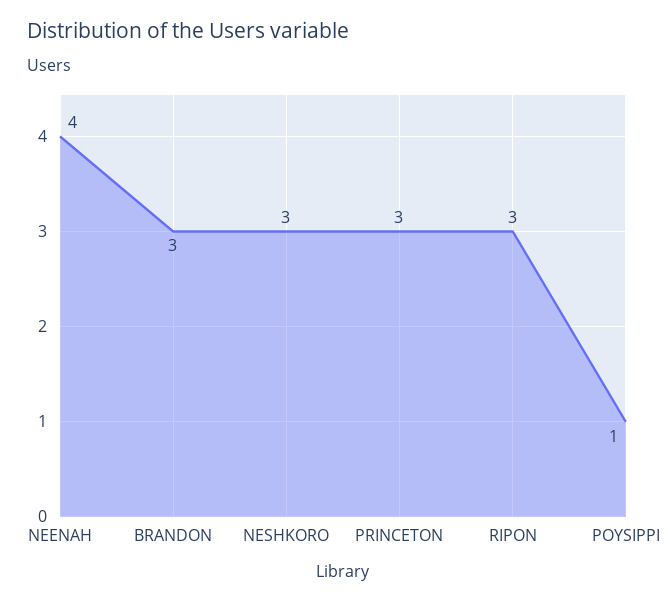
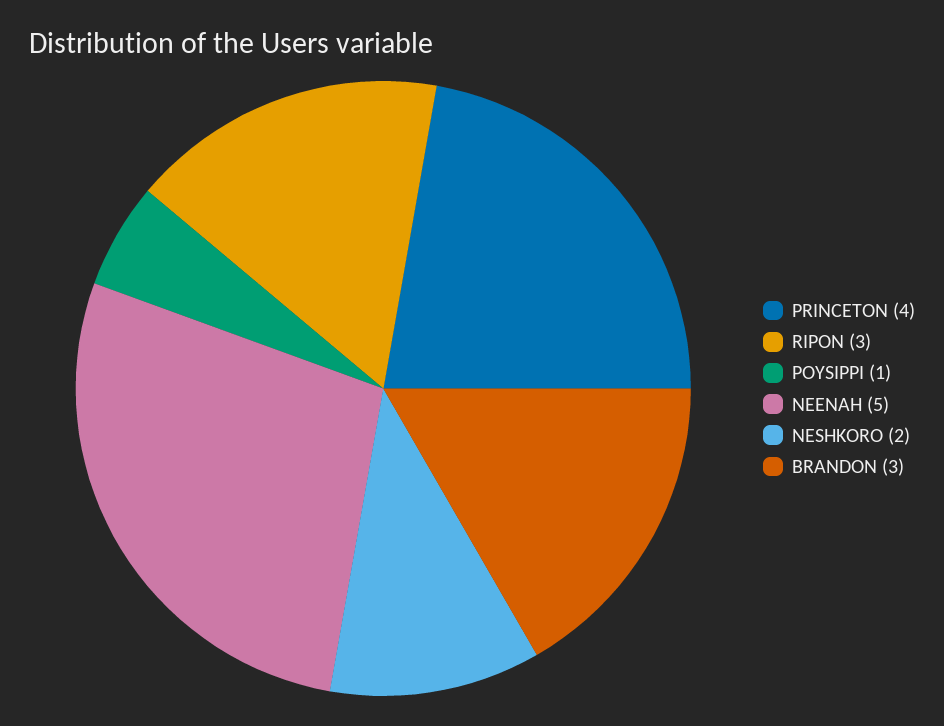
NEENAH: 4 -> 5
NESHKORO: 3 -> 2
PRINCETON: 3 -> 4

